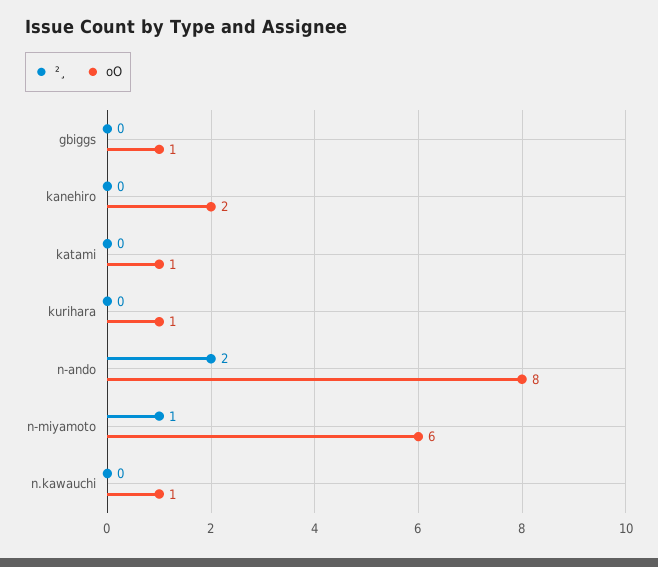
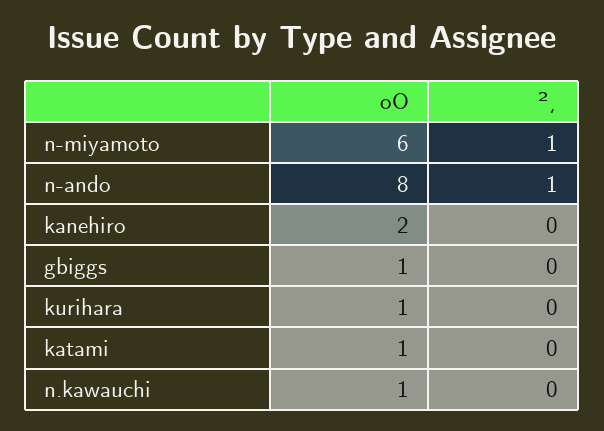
²¸, n-ando: 2 -> 1

